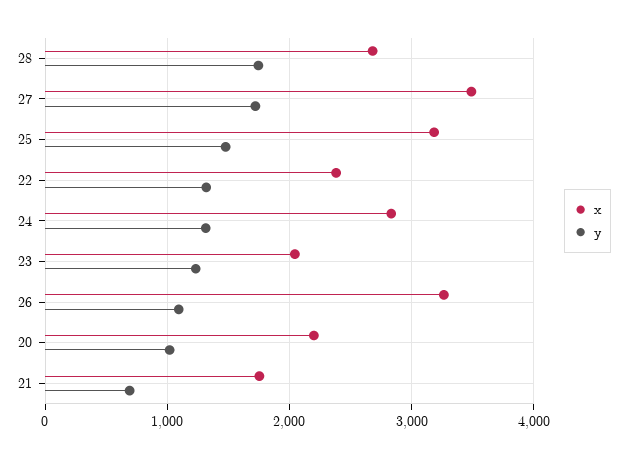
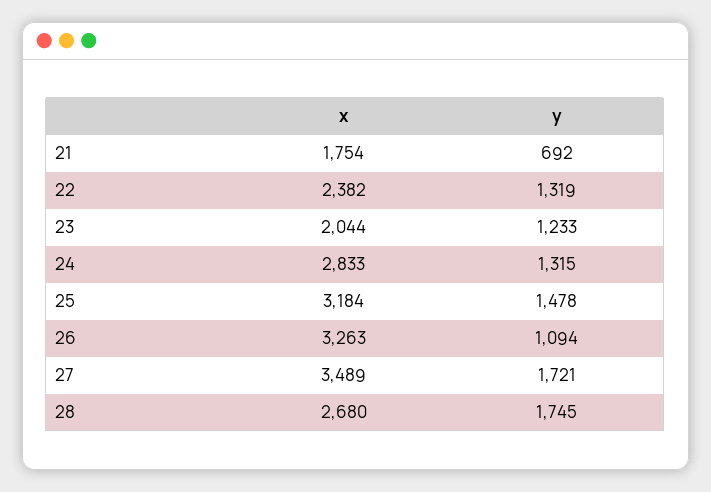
x, 20: 2200 -> none
y, 20: 1000 -> none

